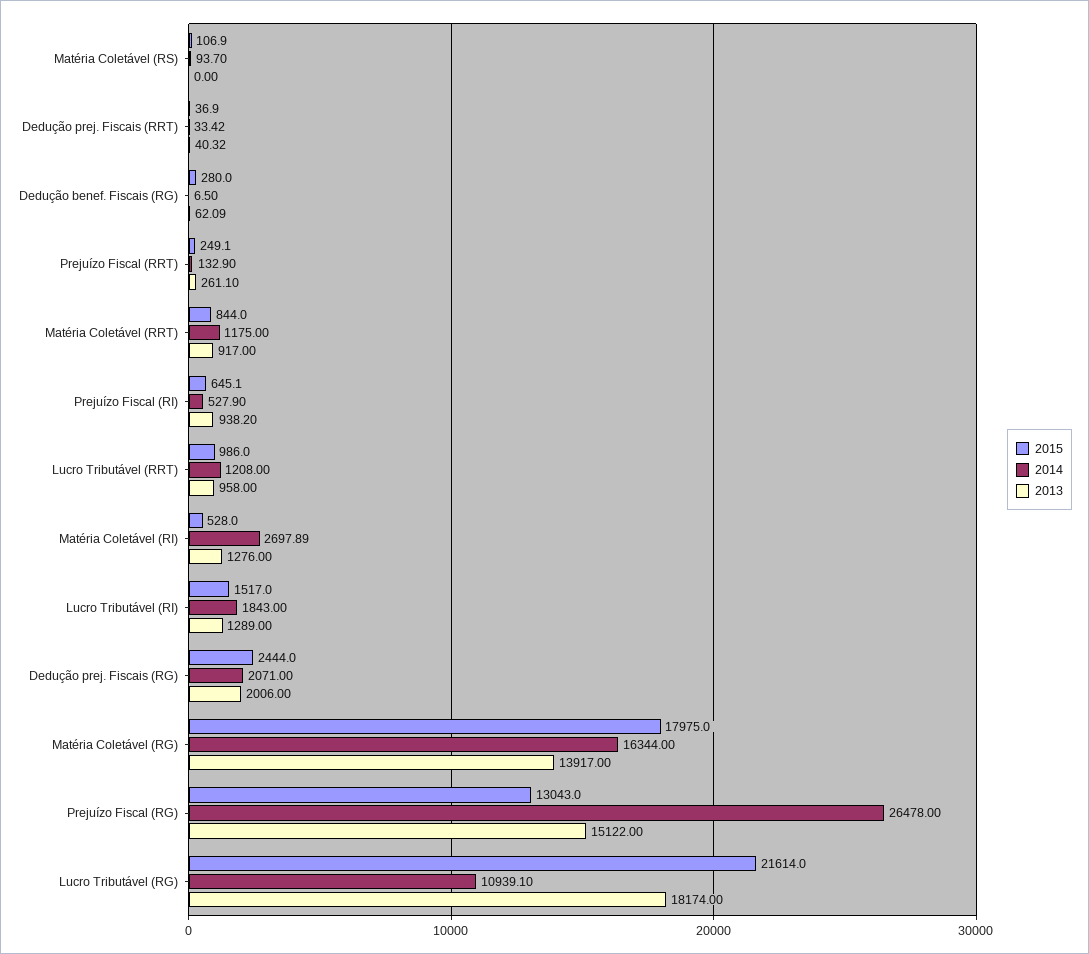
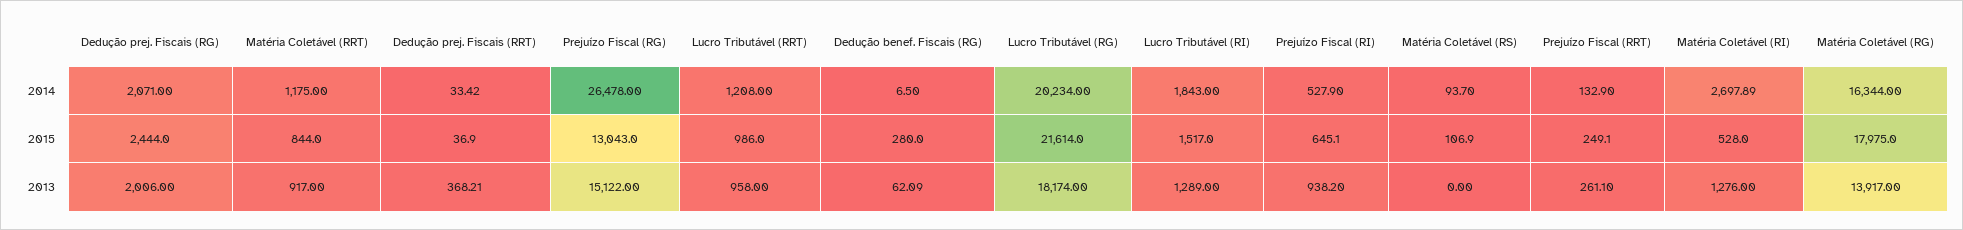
2013, Dedução prej. Fiscais (RRT): 40.32 -> 368.21
2014, Lucro Tributável (RG): 10939.1 -> 20234

